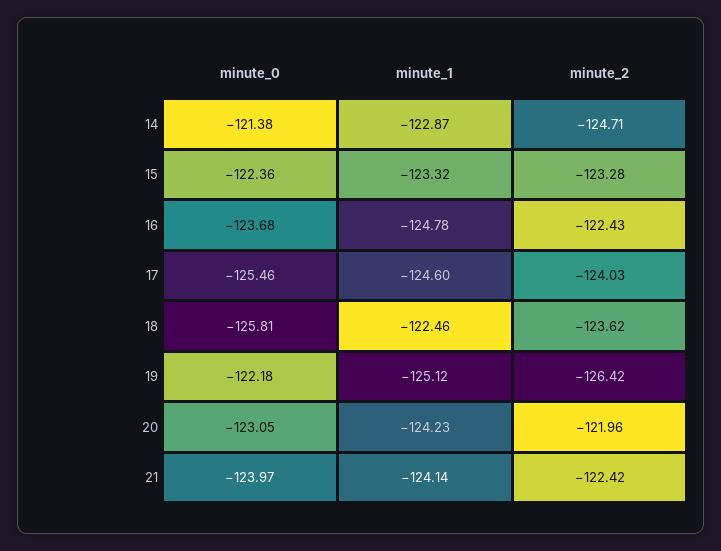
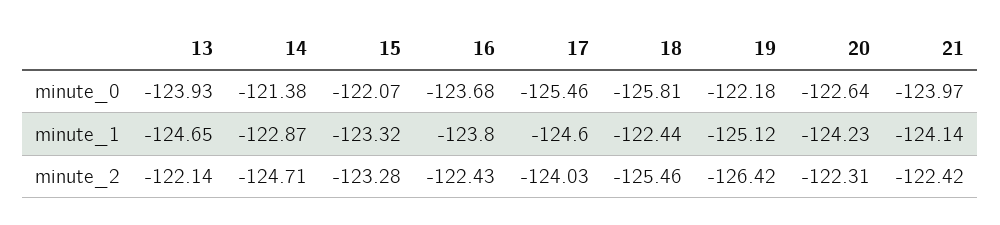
minute_0, 15: -122.36 -> -122.07
minute_1, 16: -124.78 -> -123.8
minute_1, 18: -122.46 -> -122.44
minute_2, 18: -123.62 -> -125.46
minute_0, 20: -123.05 -> -122.64
minute_2, 20: -121.96 -> -122.31
minute_0, 13: none -> -123.93
minute_1, 13: none -> -124.65
minute_2, 13: none -> -122.14

